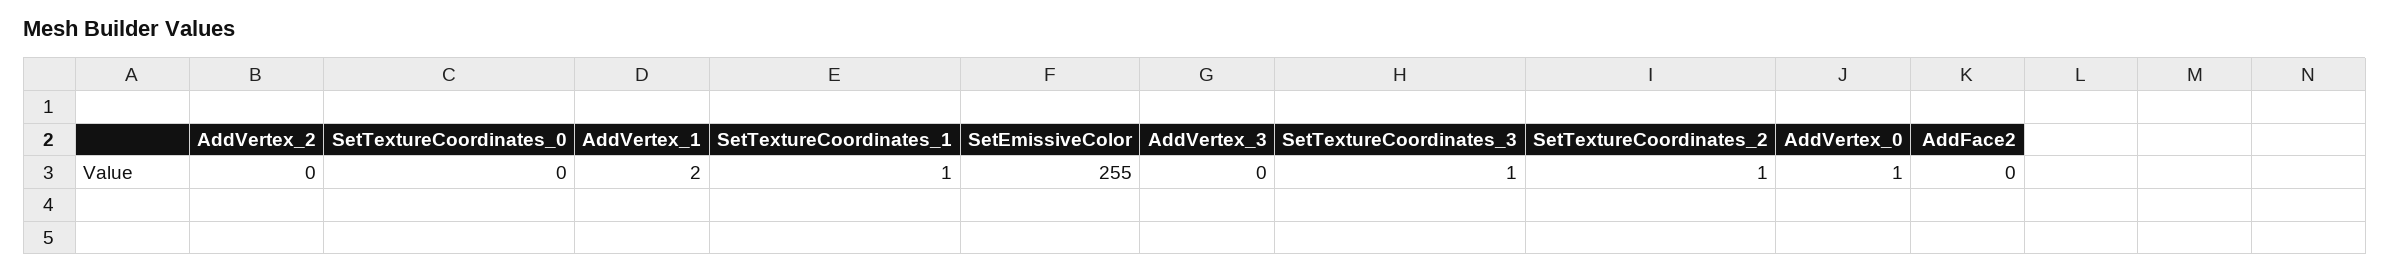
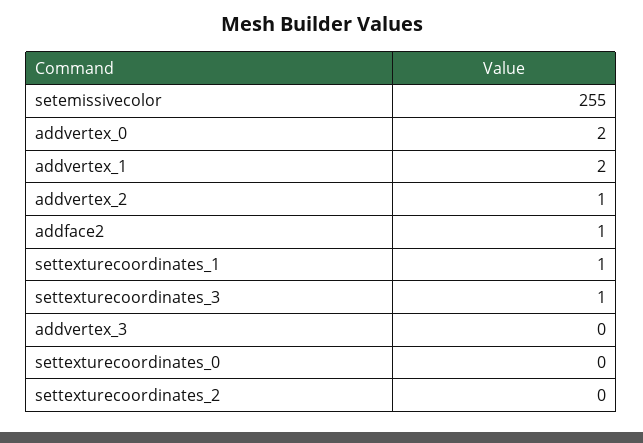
AddVertex_2: 0 -> 1
SetTextureCoordinates_2: 1 -> 0
AddVertex_0: 1 -> 2
AddFace2: 0 -> 1

